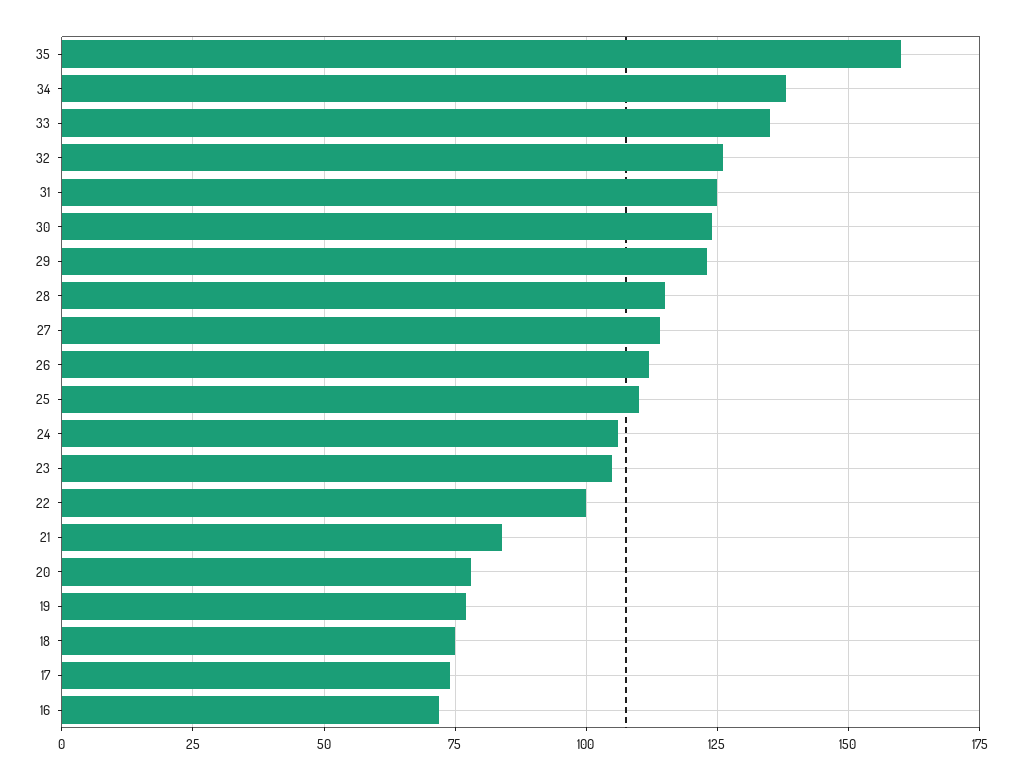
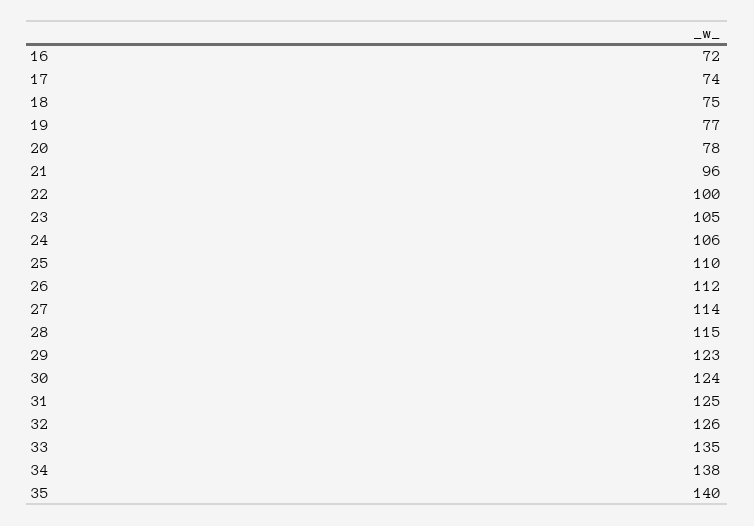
35: 160 -> 140
21: 85 -> 96

